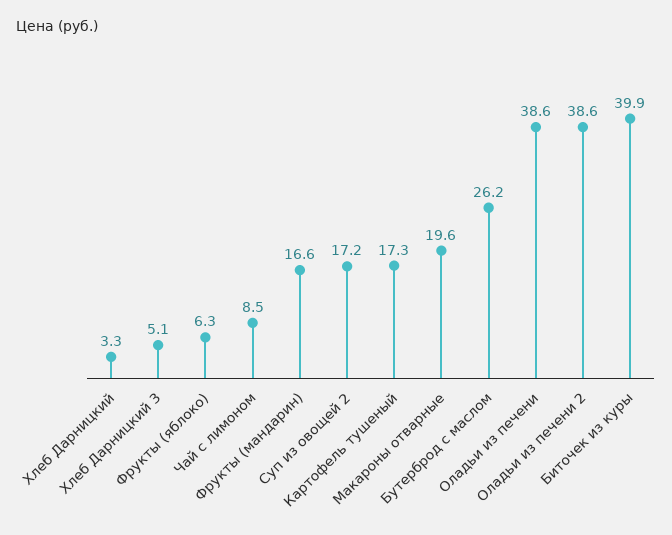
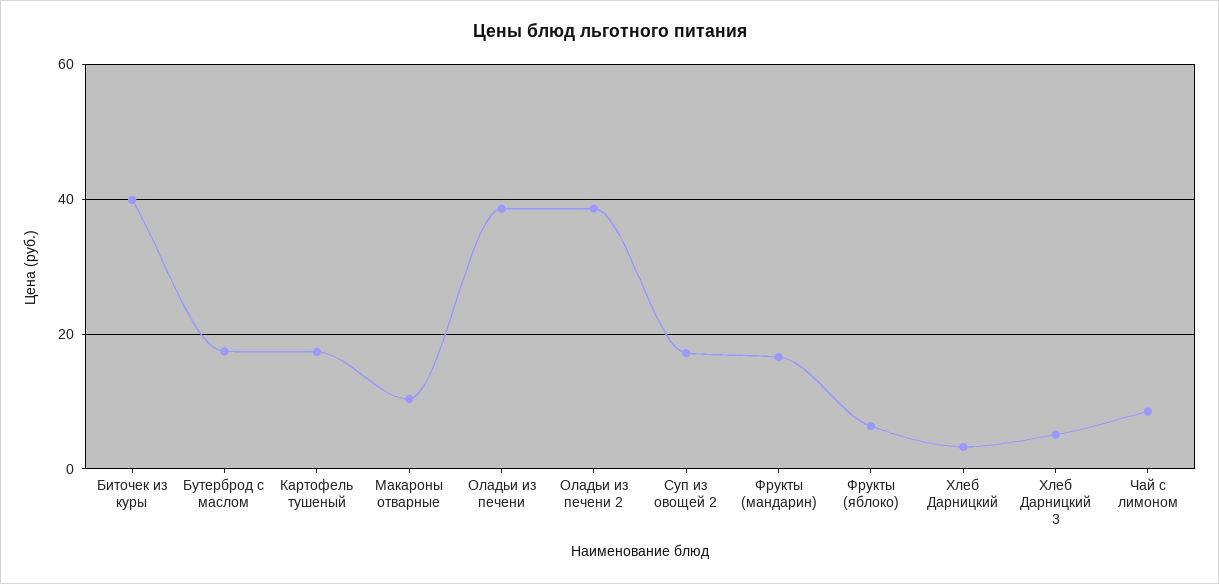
Макароны отварные: 19.6 -> 10
Бутерброд с маслом: 26.2 -> 18

